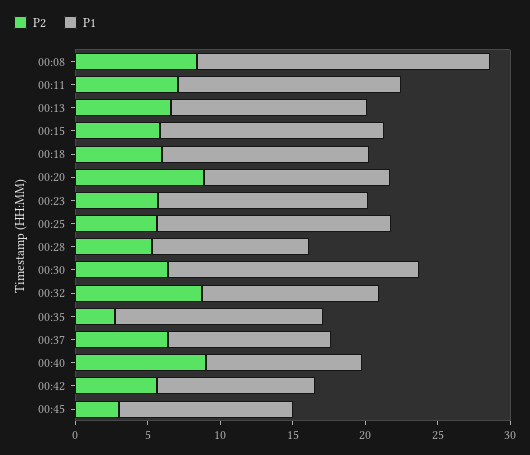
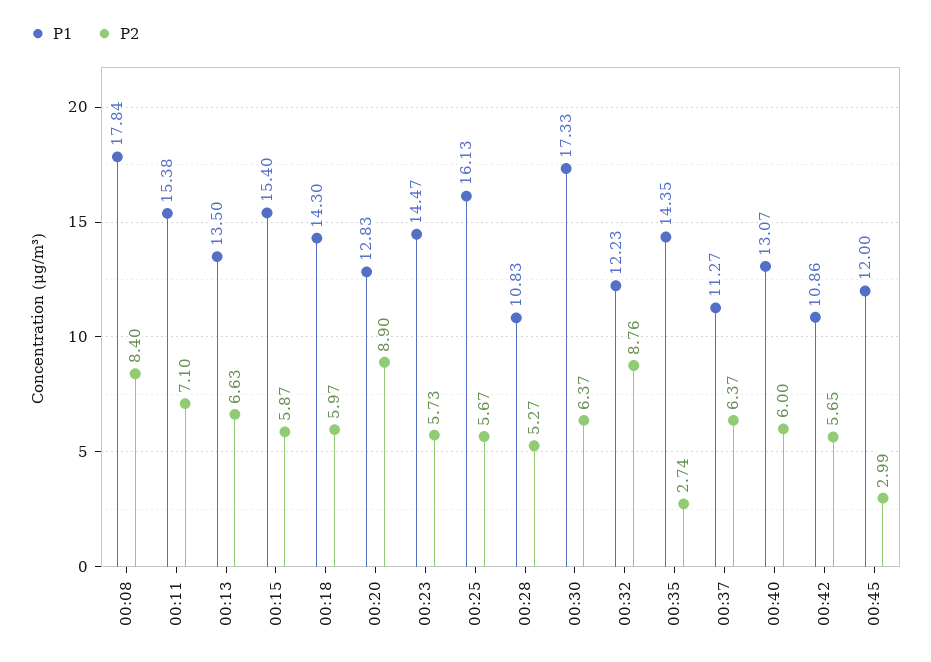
P1, 00:08: 20 -> 17.84
P2, 00:40: 9 -> 6
P1, 00:40: 11 -> 13.07

